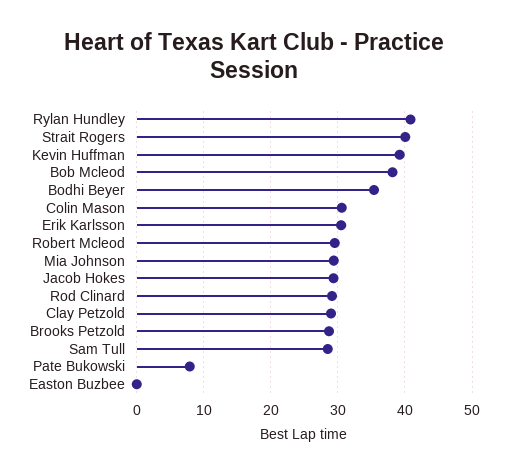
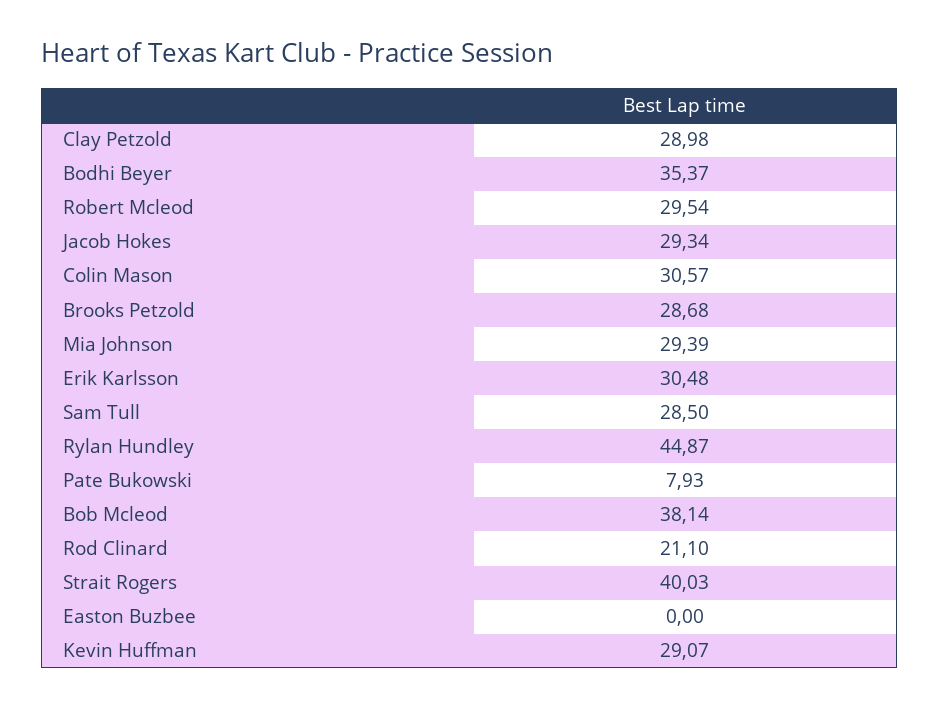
Rylan Hundley: 41 -> 44.87
Kevin Huffman: 39 -> 29.07
Rod Clinard: 29 -> 21.1

